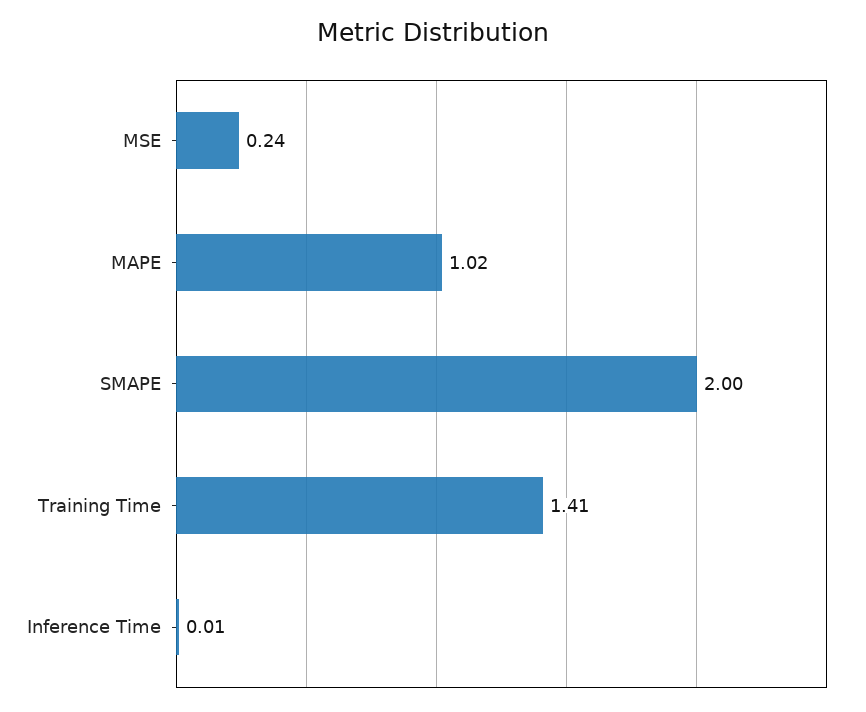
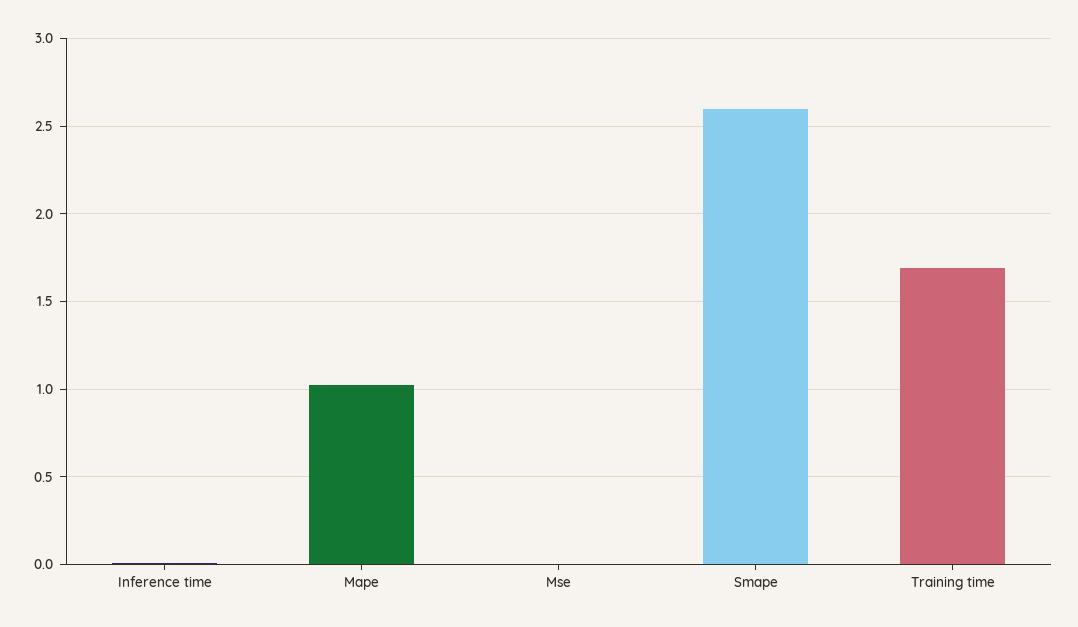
MSE: 0.24 -> 0
SMAPE: 2 -> 2.6
Training Time: 1.41 -> 1.7

